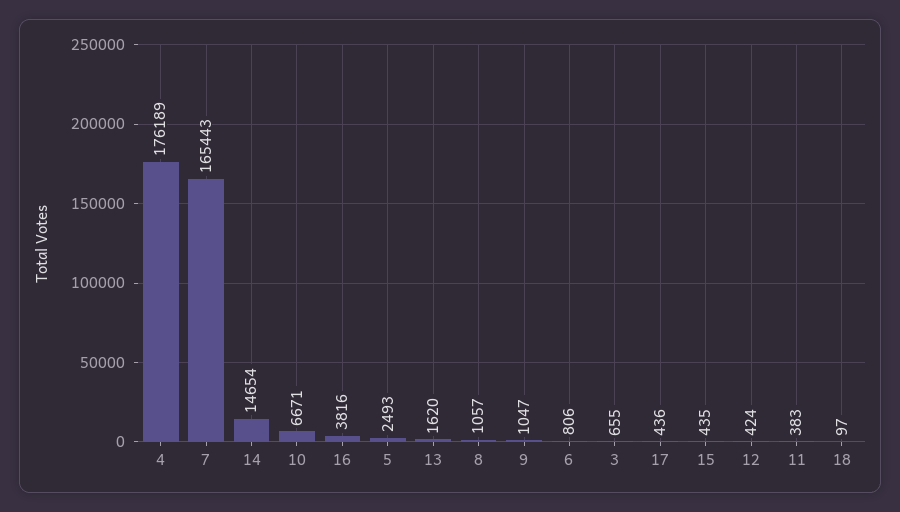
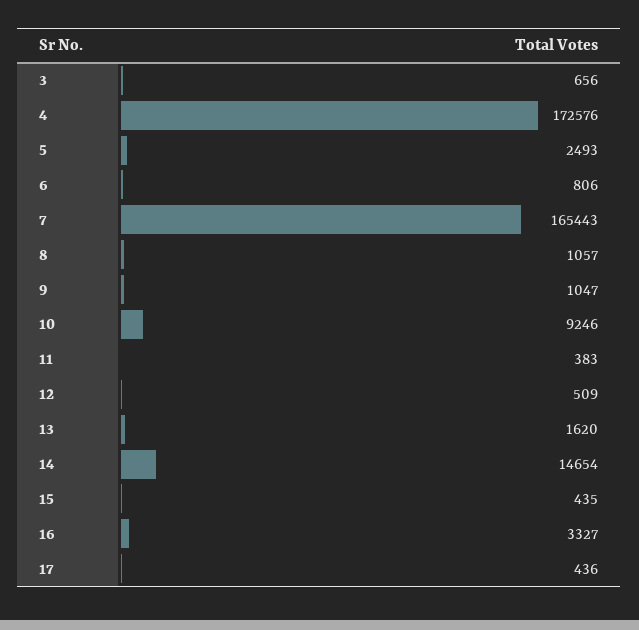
4: 176189 -> 172576
10: 6671 -> 9246
16: 3816 -> 3327
3: 655 -> 656
12: 424 -> 509
18: 97 -> none

